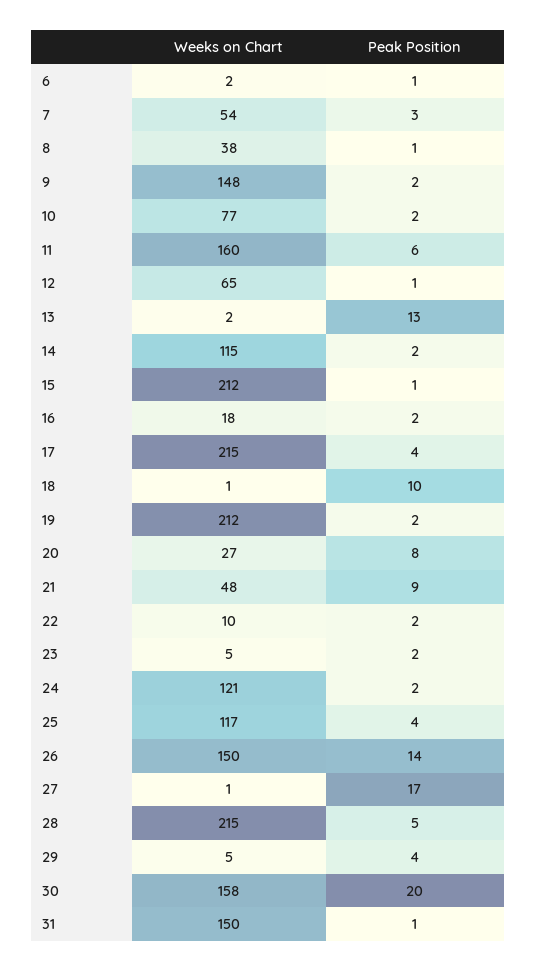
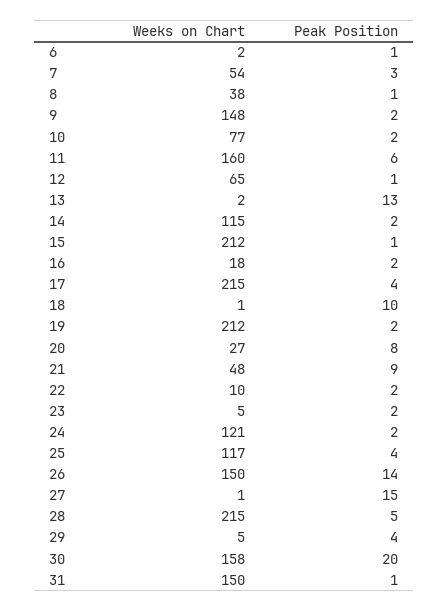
Peak Position, 27: 17 -> 15

